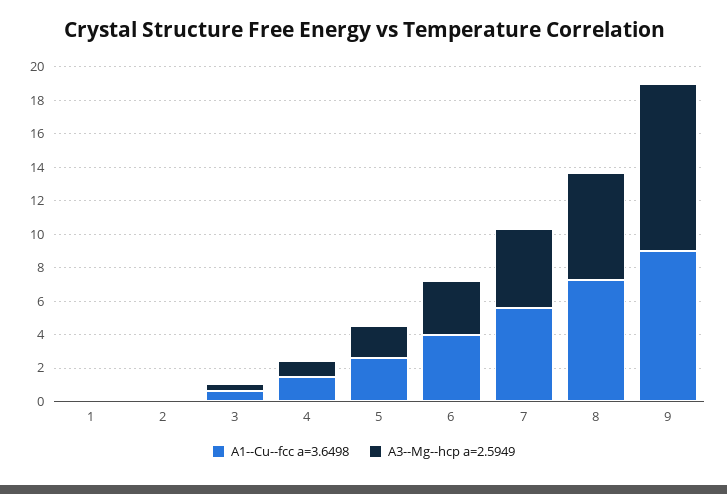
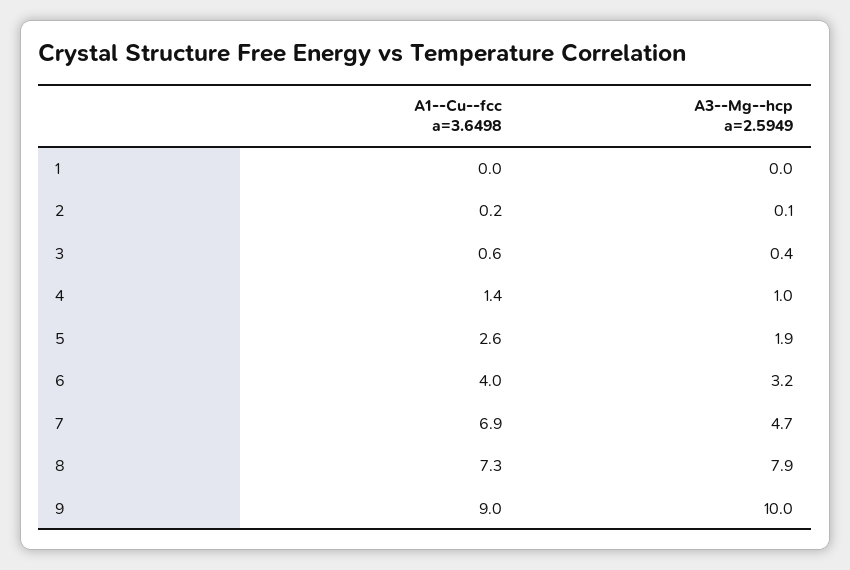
A1--Cu--fcc a=3.6498, 7: 5.5 -> 6.9
A3--Mg--hcp a=2.5949, 8: 6.5 -> 7.9

